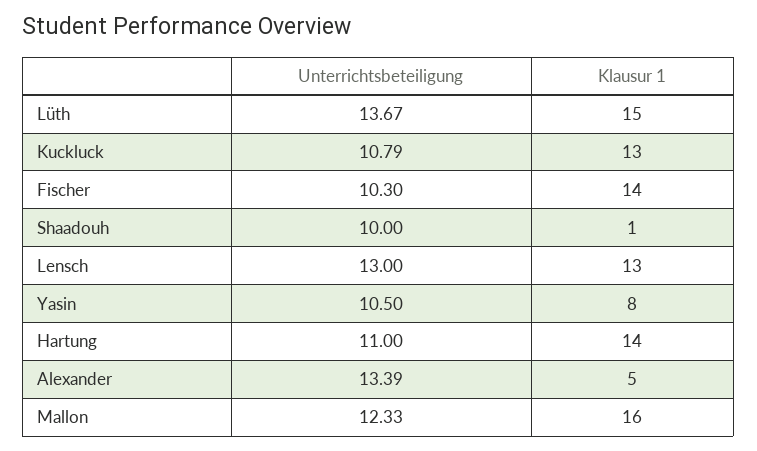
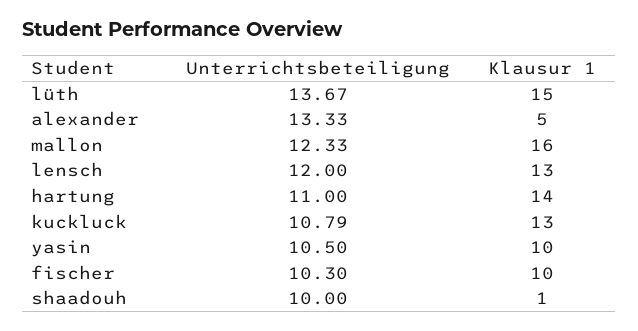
Klausur 1, Fischer: 14 -> 10
Unterrichtsbeteiligung, Lensch: 13 -> 12
Klausur 1, Yasin: 8 -> 10
Unterrichtsbeteiligung, Alexander: 13.39 -> 13.33

